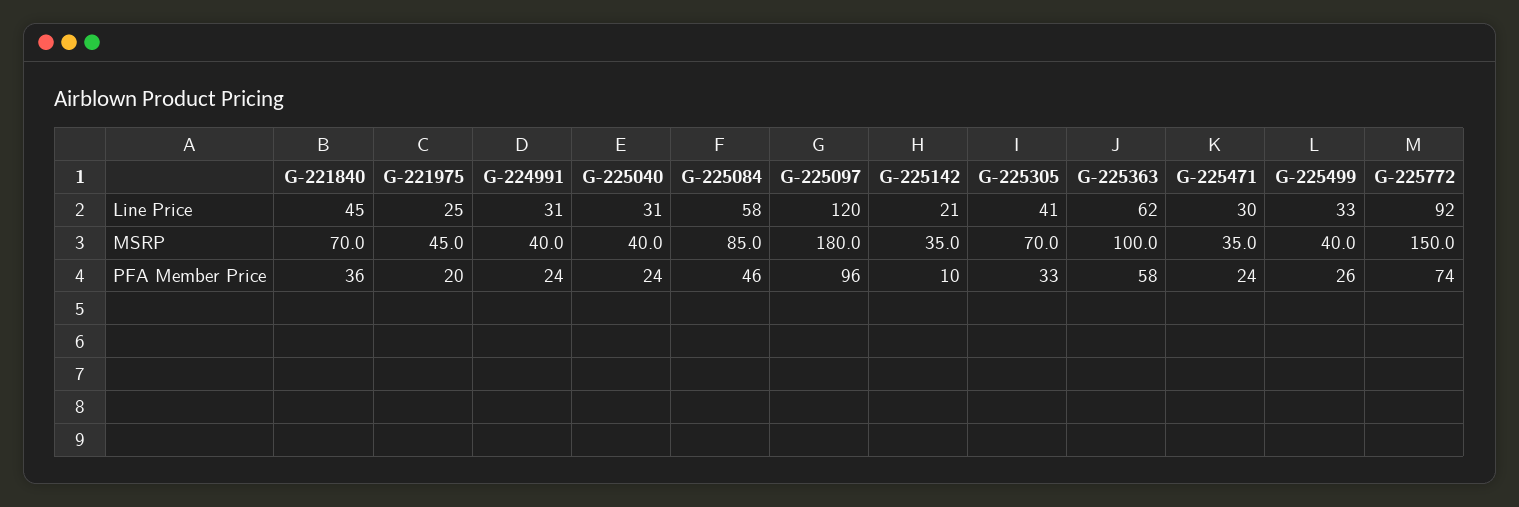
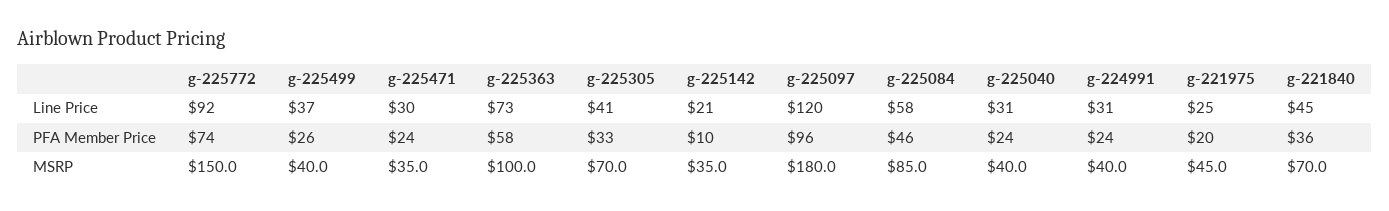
G-225363, Line Price: 62 -> 73
G-225499, Line Price: 33 -> 37

